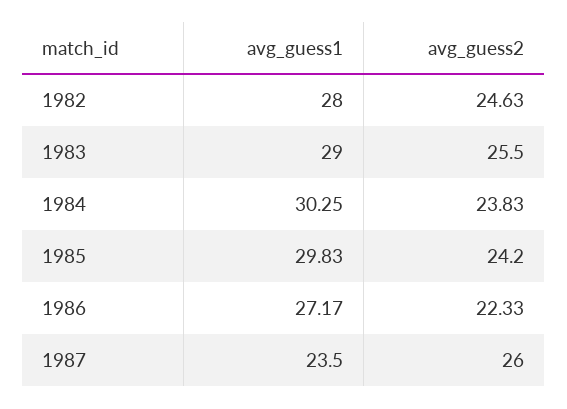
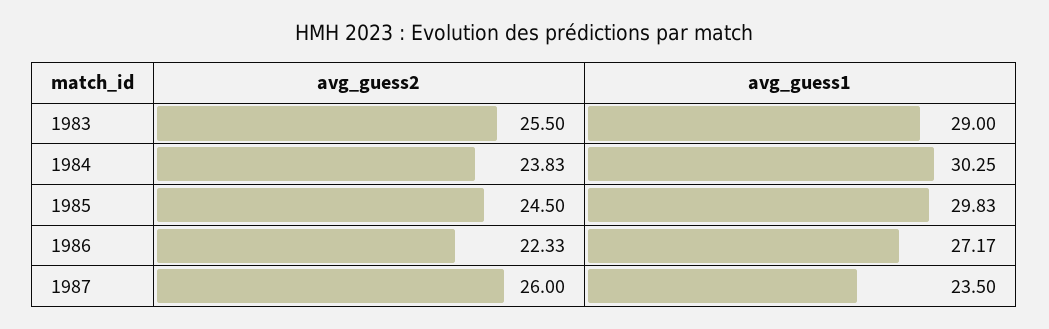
avg_guess1, 1982: 28 -> none
avg_guess2, 1982: 24.63 -> none
avg_guess2, 1985: 24.2 -> 24.5

